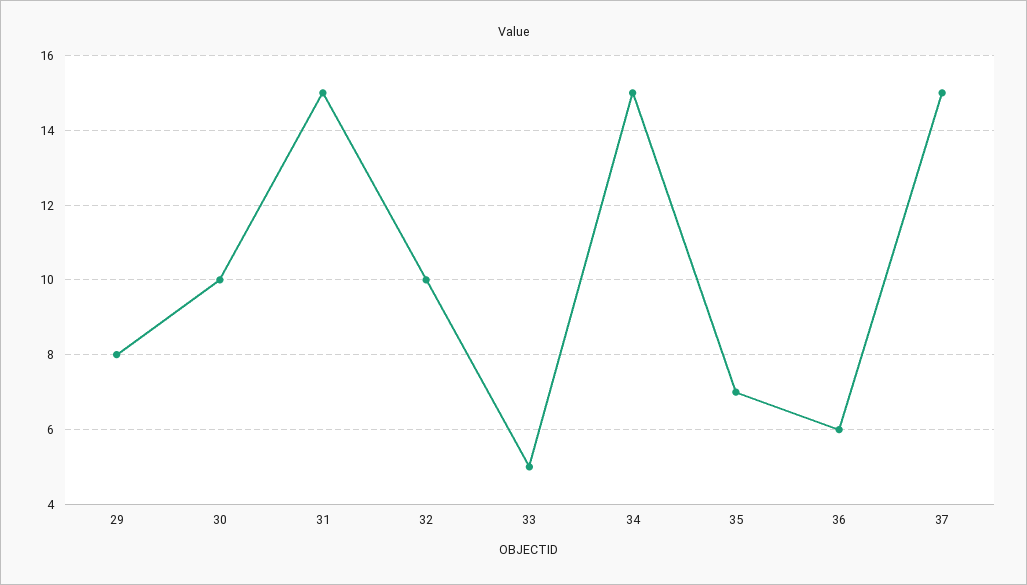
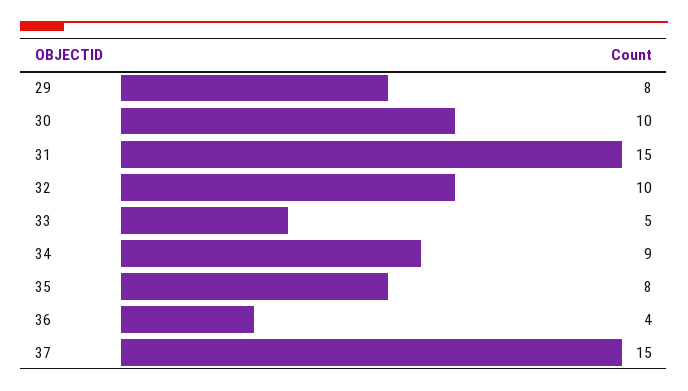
34: 15 -> 9
35: 7 -> 8
36: 6 -> 4

